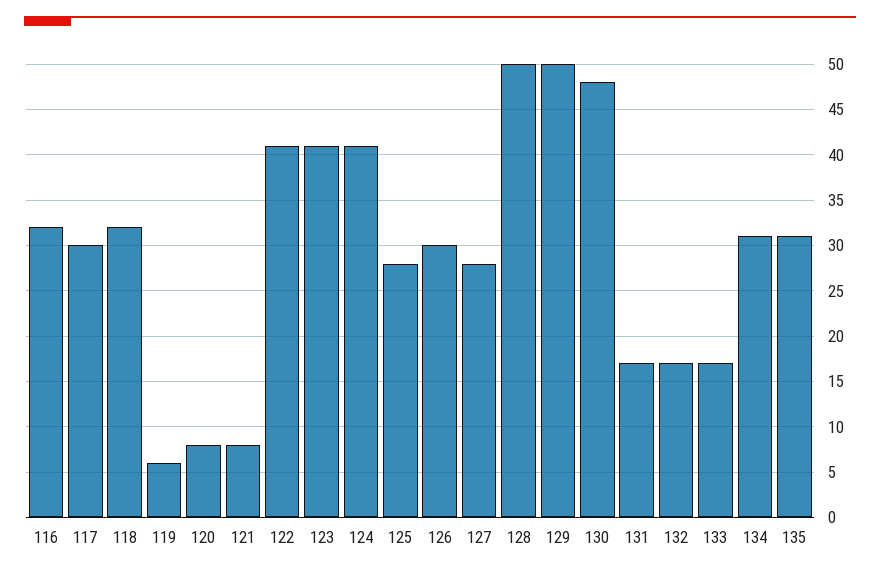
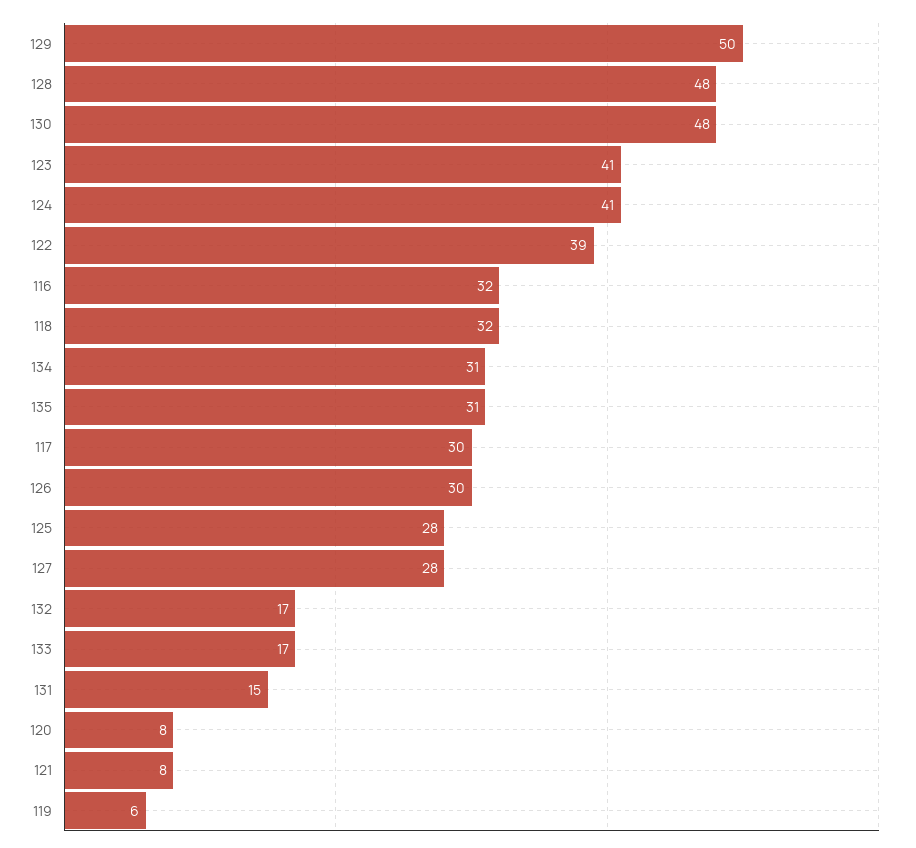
122: 41 -> 39
128: 50 -> 48
131: 17 -> 15

